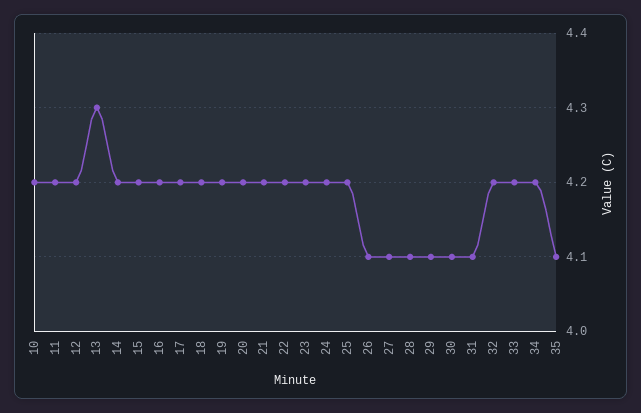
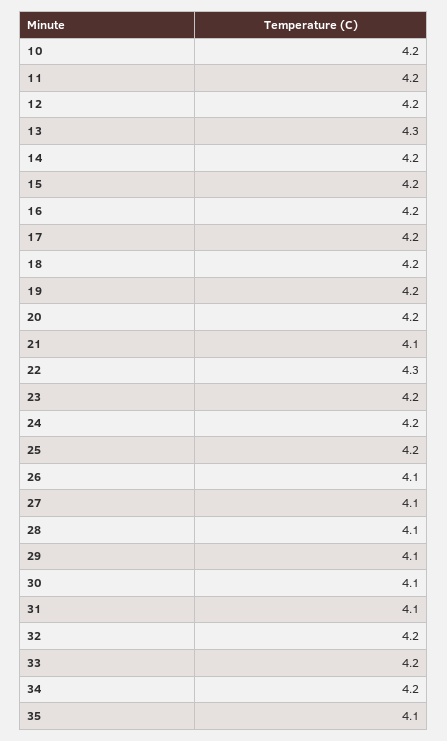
21: 4.2 -> 4.1
22: 4.2 -> 4.3

